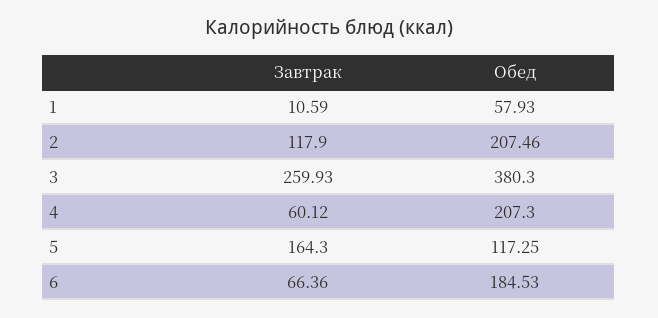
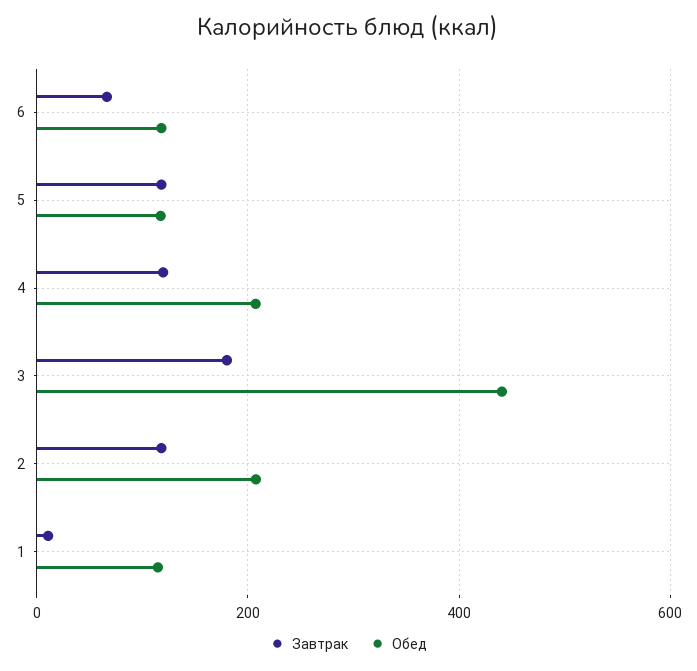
Обед, 1: 57.93 -> 120
Завтрак, 3: 259.93 -> 180
Обед, 3: 380.3 -> 440
Завтрак, 4: 60.12 -> 120
Завтрак, 5: 164.3 -> 120
Обед, 6: 184.53 -> 120

